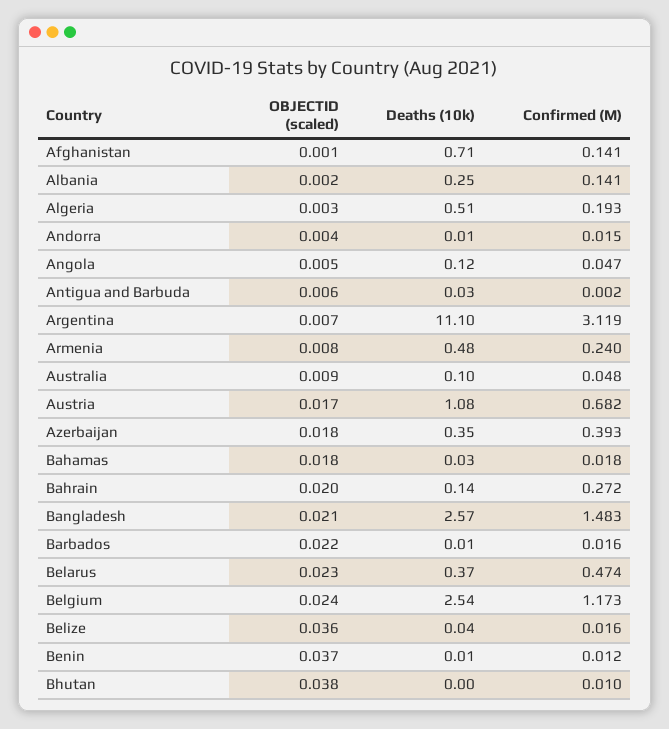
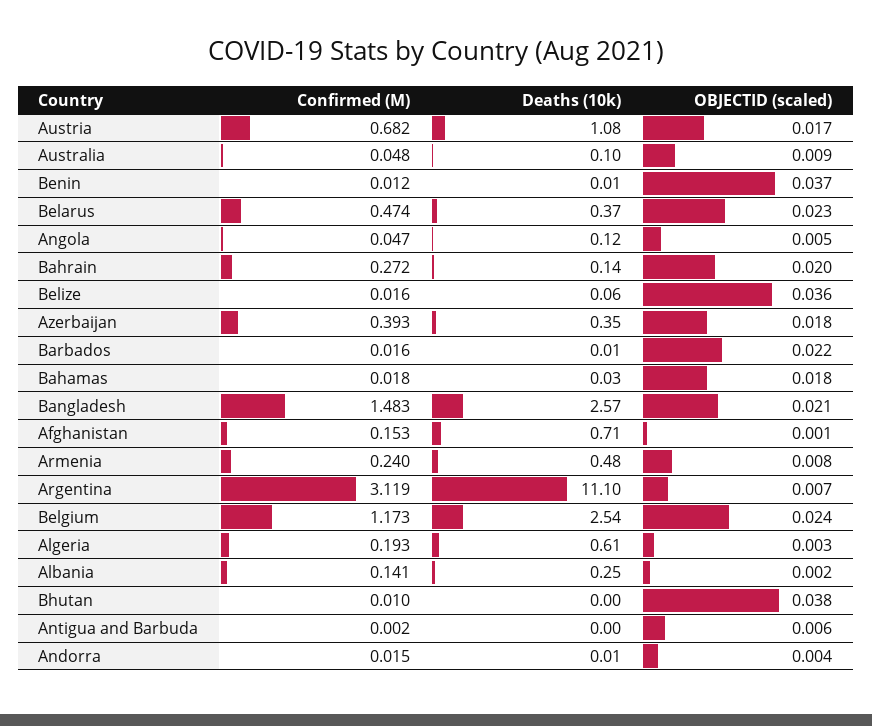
Confirmed (M), Afghanistan: 0.141 -> 0.153
Deaths (10k), Algeria: 0.51 -> 0.61
Deaths (10k), Antigua and Barbuda: 0.03 -> 0
Deaths (10k), Belize: 0.04 -> 0.06

